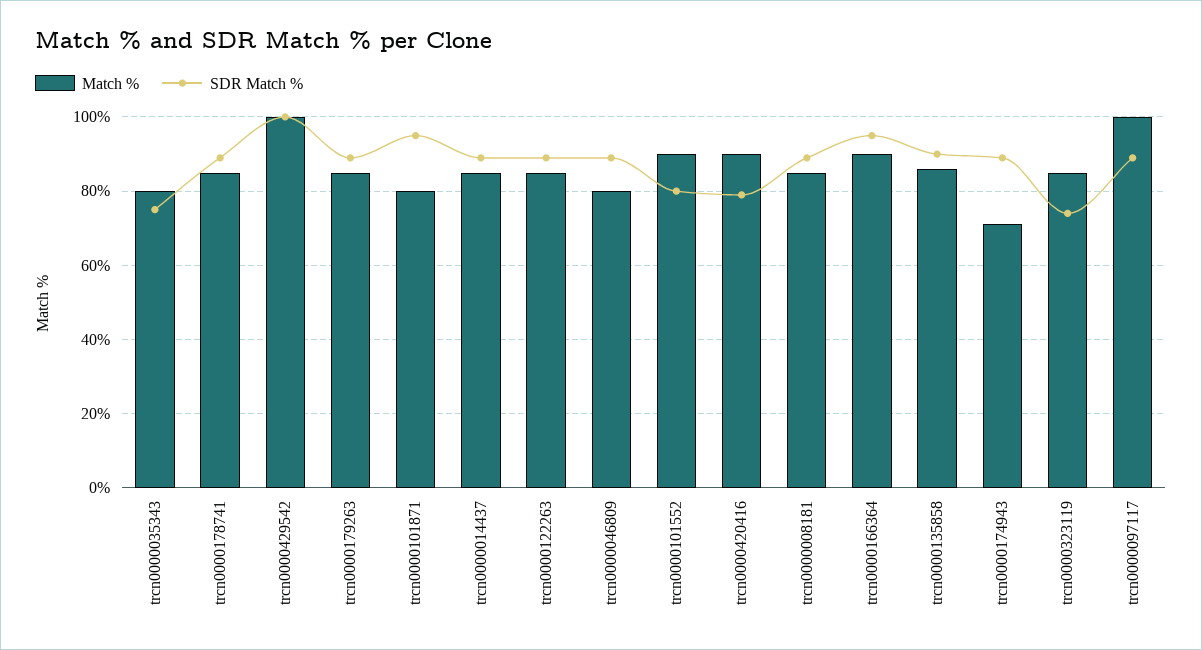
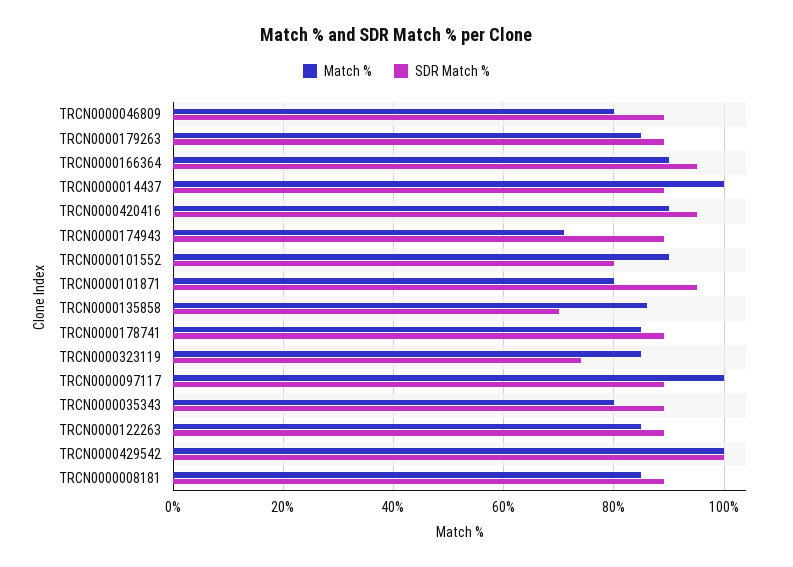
SDR Match %, trcn0000035343: 75 -> 90
Match %, trcn0000014437: 85 -> 100
SDR Match %, trcn0000420416: 80 -> 95
SDR Match %, trcn0000135858: 90 -> 70

